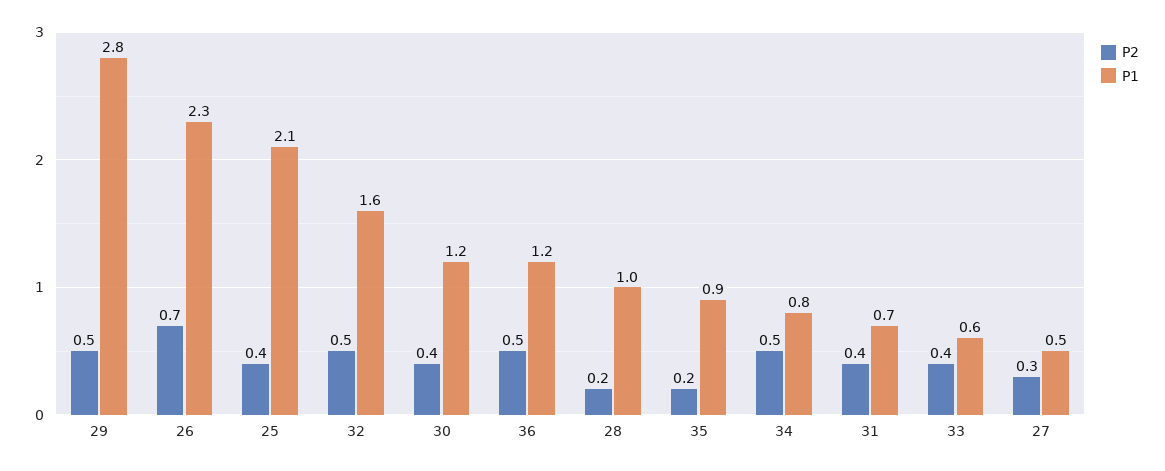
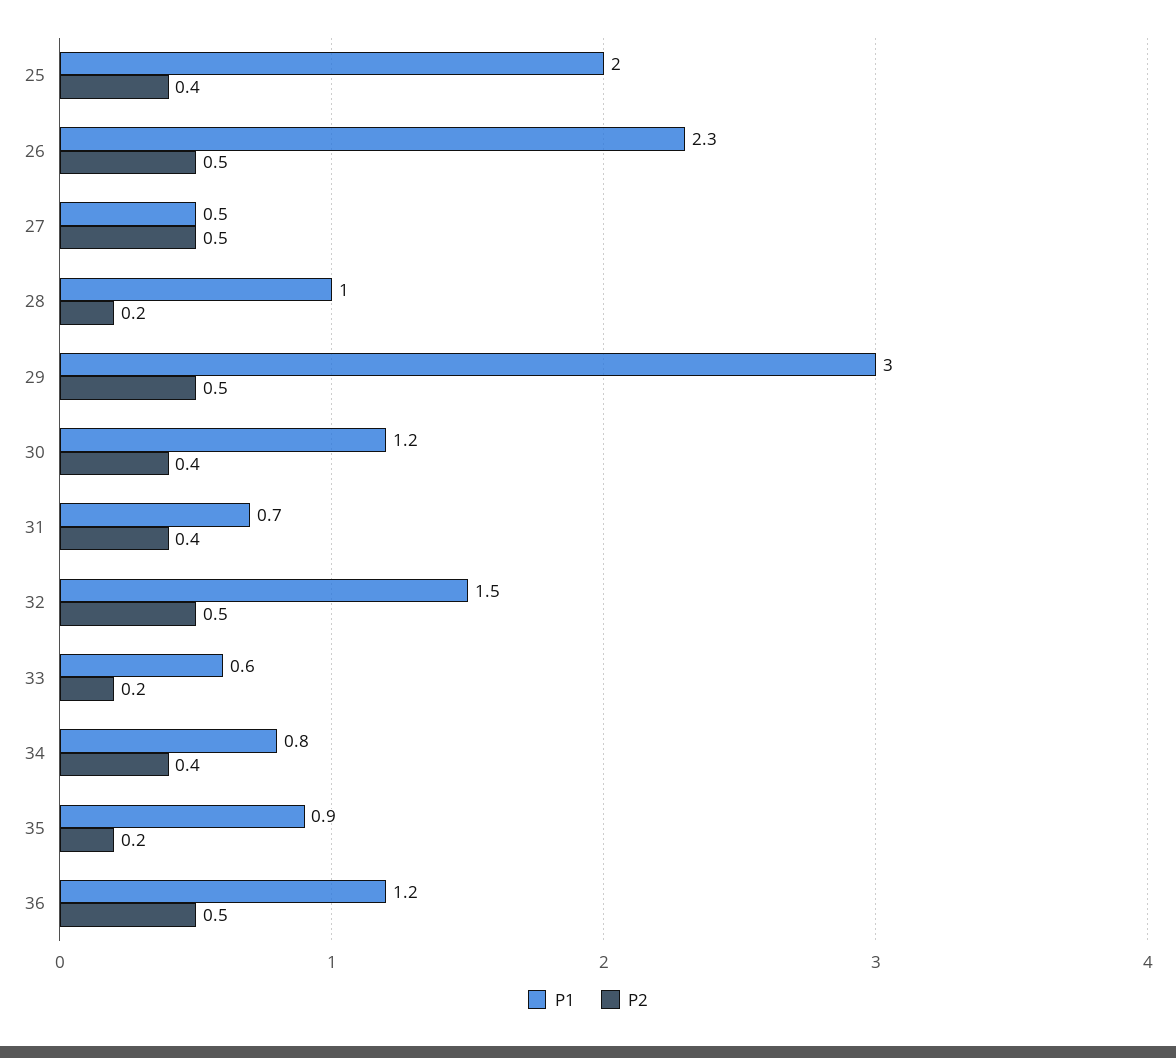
P1, 29: 2.8 -> 3
P2, 26: 0.7 -> 0.5
P1, 25: 2.1 -> 2
P1, 32: 1.6 -> 1.5
P2, 34: 0.5 -> 0.4
P2, 33: 0.4 -> 0.2
P2, 27: 0.3 -> 0.5

